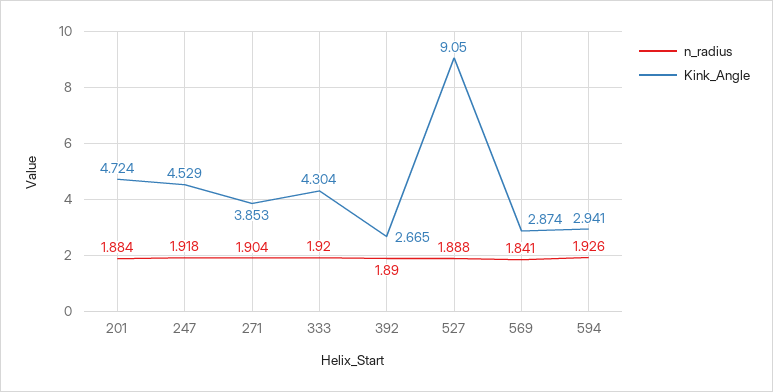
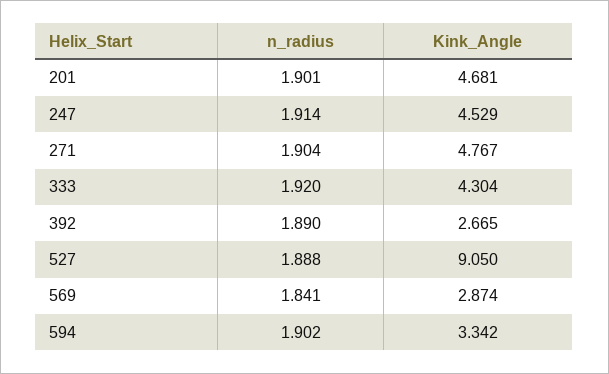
n_radius, 201: 1.884 -> 1.901
Kink_Angle, 201: 4.724 -> 4.681
n_radius, 247: 1.918 -> 1.914
Kink_Angle, 271: 3.853 -> 4.767
n_radius, 594: 1.926 -> 1.902
Kink_Angle, 594: 2.941 -> 3.342

